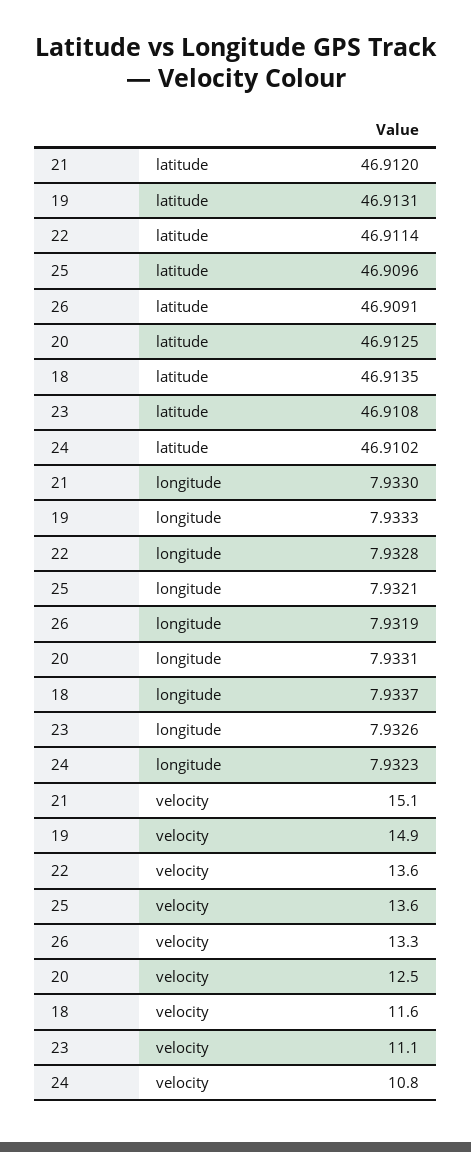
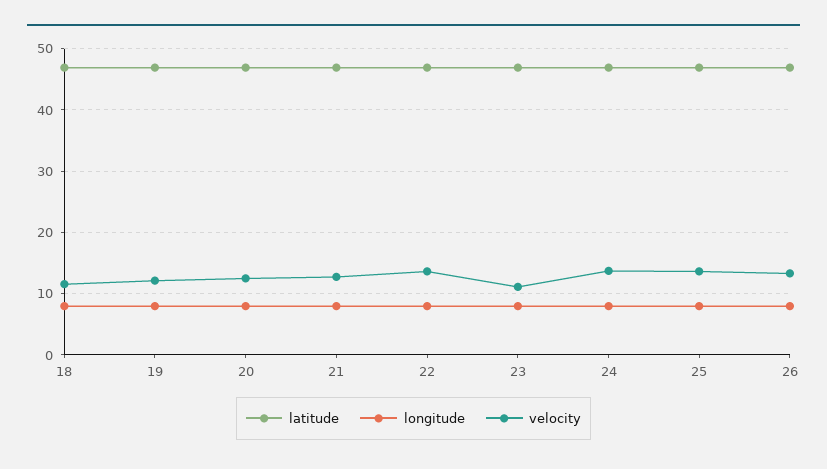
velocity, 21: 15.1 -> 13
velocity, 19: 14.9 -> 12
velocity, 24: 10.8 -> 14

